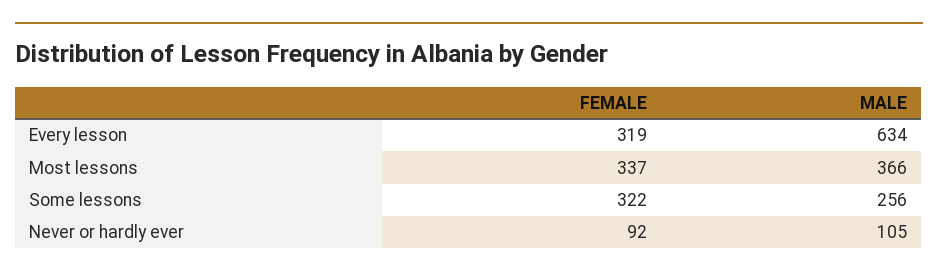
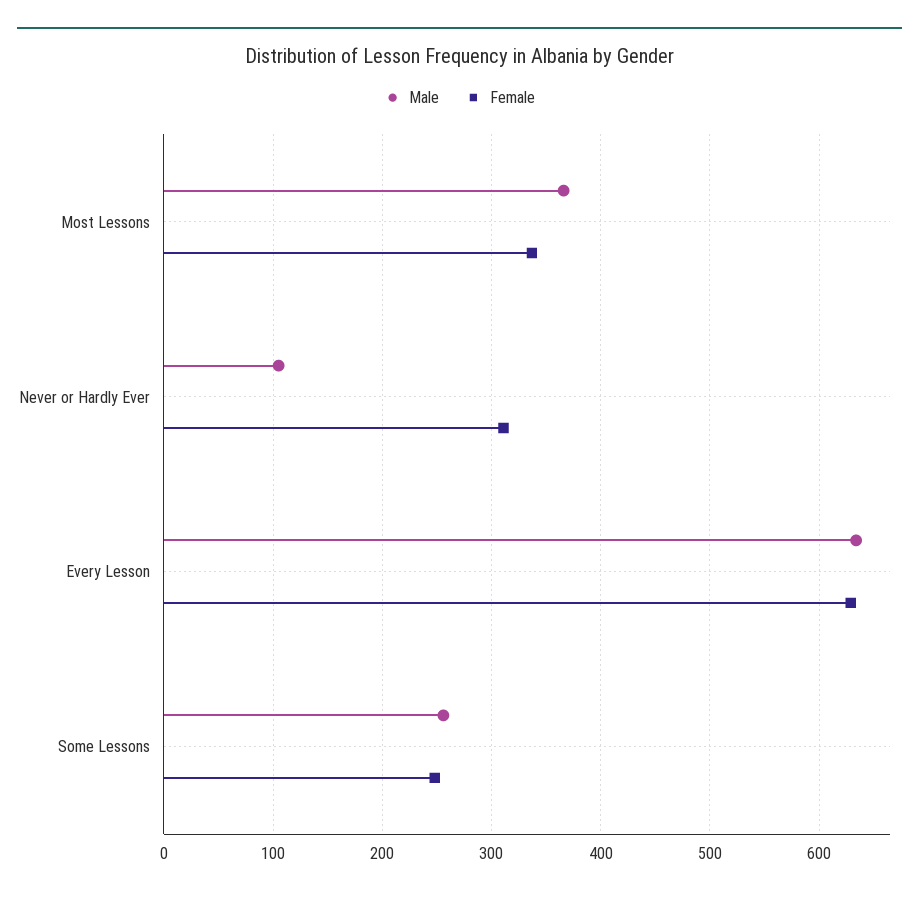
FEMALE, Every lesson: 319 -> 630
FEMALE, Some lessons: 322 -> 250
FEMALE, Never or hardly ever: 92 -> 310

